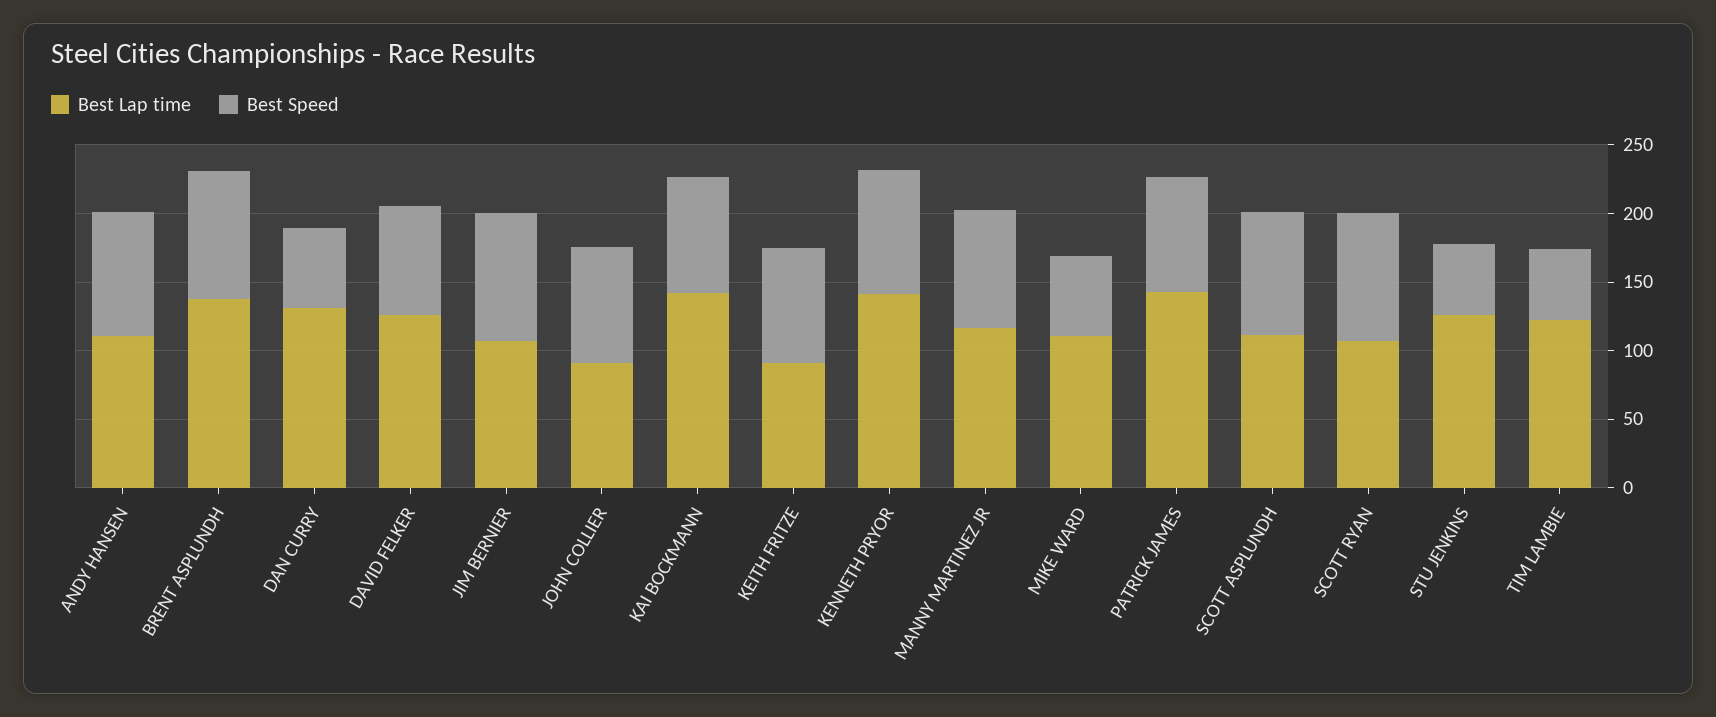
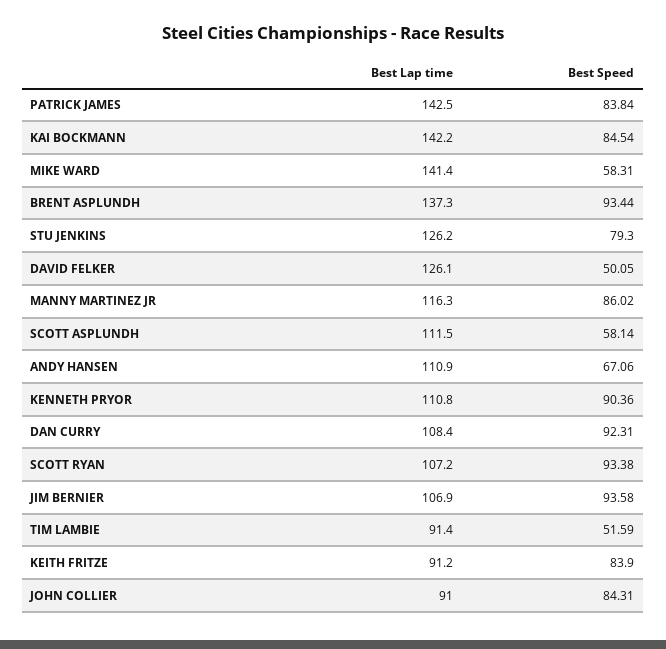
Best Speed, ANDY HANSEN: 90 -> 67.06
Best Lap time, DAN CURRY: 130 -> 108.4
Best Speed, DAN CURRY: 60 -> 92.31
Best Speed, DAVID FELKER: 80 -> 50.05
Best Lap time, KENNETH PRYOR: 140 -> 110.8
Best Lap time, MIKE WARD: 110 -> 141.4
Best Speed, SCOTT ASPLUNDH: 90 -> 58.14
Best Speed, STU JENKINS: 50 -> 79.3
Best Lap time, TIM LAMBIE: 120 -> 91.4

